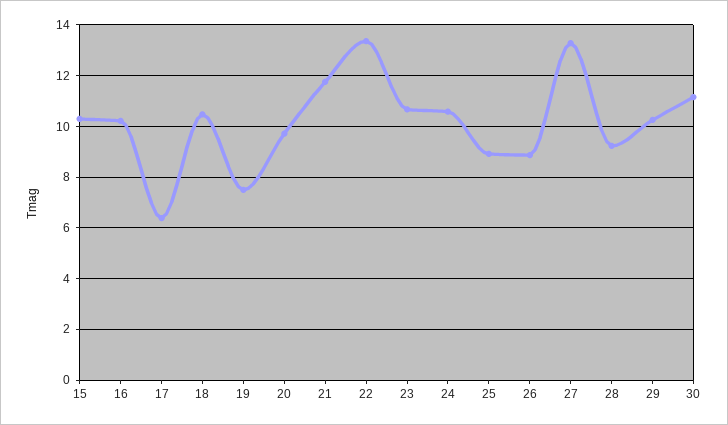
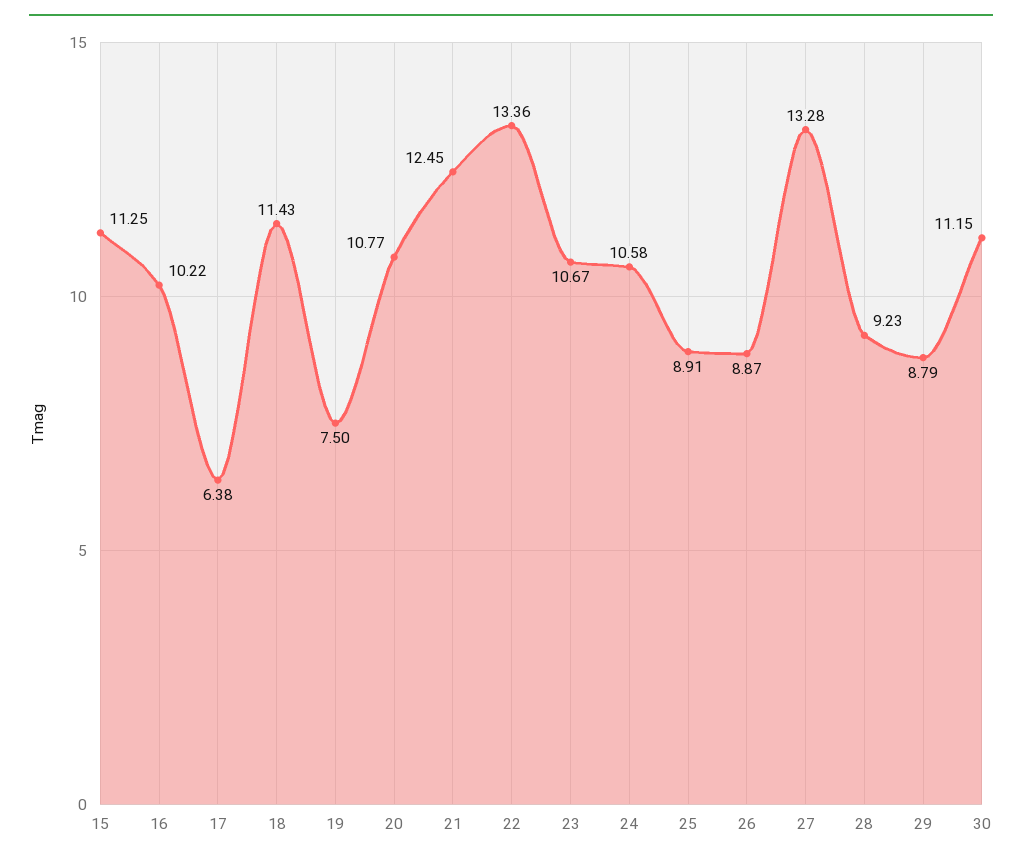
15: 10.25 -> 11.25
18: 10.5 -> 11.43
20: 9.75 -> 10.77
21: 11.75 -> 12.45
29: 10.25 -> 8.79

